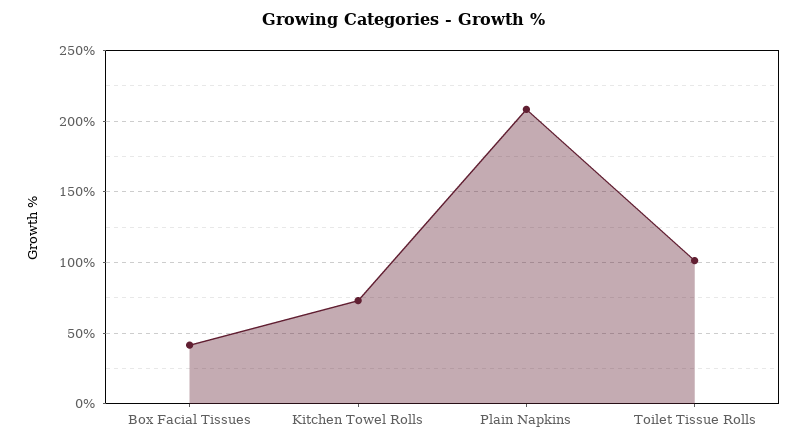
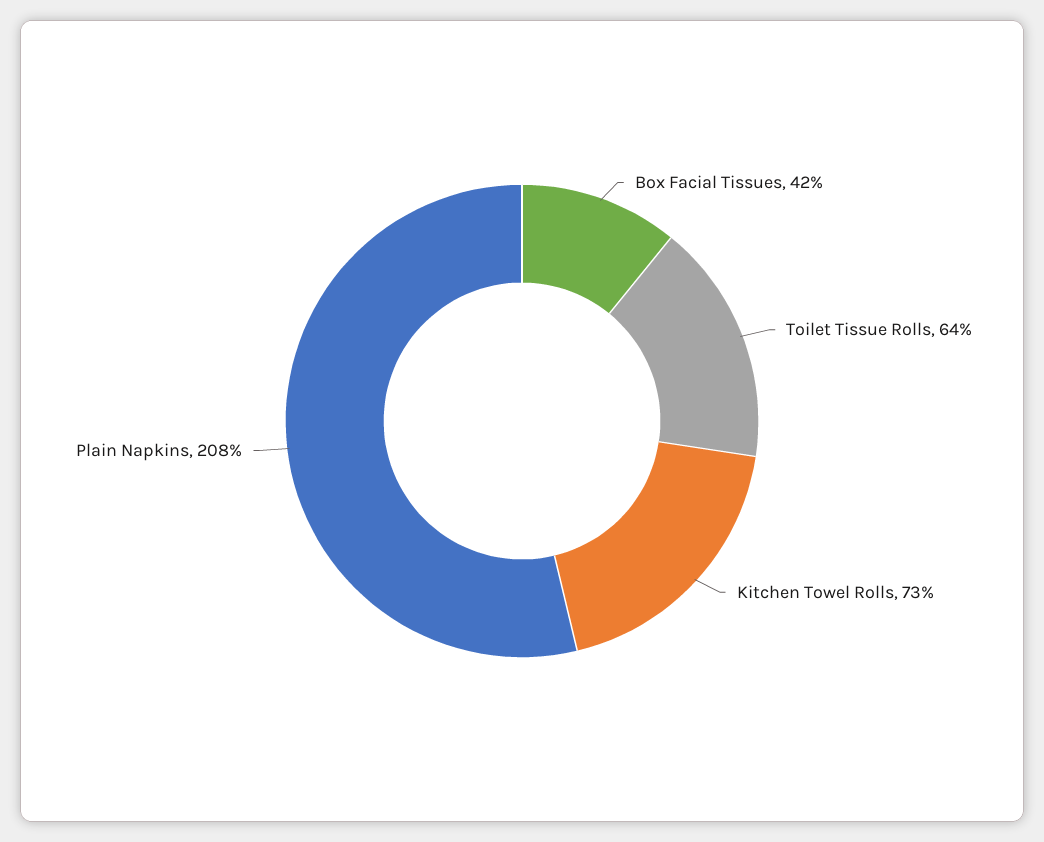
Toilet Tissue Rolls: 100 -> 64

